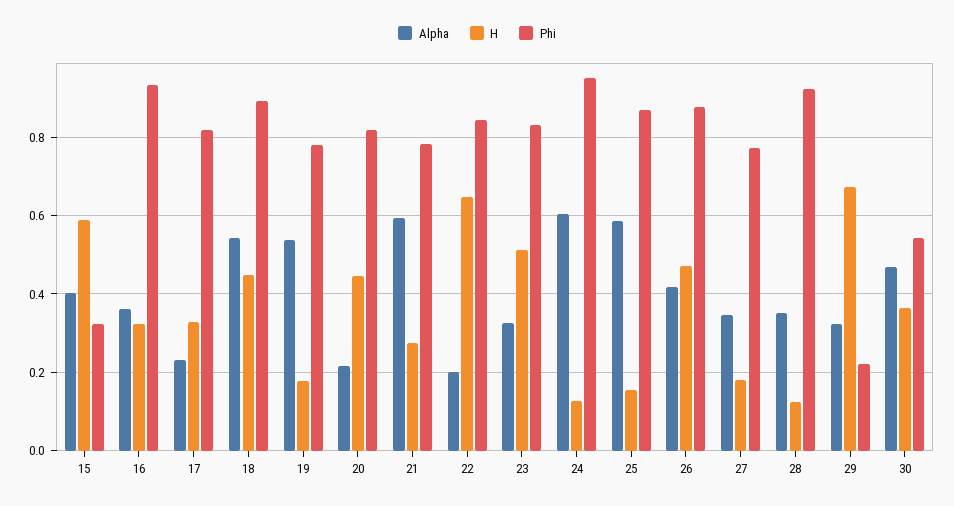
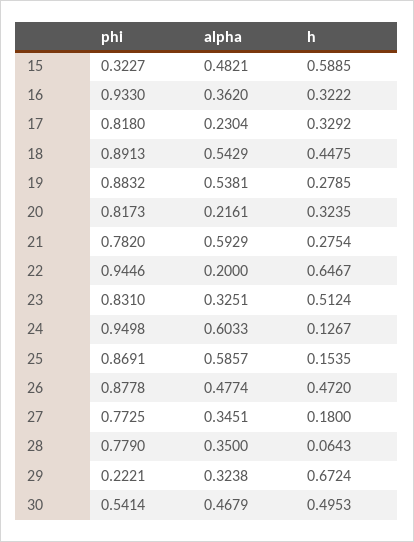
Alpha, 15: 0.4 -> 0.4821
H, 19: 0.18 -> 0.2785
Phi, 19: 0.78 -> 0.8832
H, 20: 0.44 -> 0.3235
Phi, 22: 0.84 -> 0.9446
Alpha, 26: 0.42 -> 0.4774
H, 28: 0.12 -> 0.0643
Phi, 28: 0.92 -> 0.779
H, 30: 0.36 -> 0.4953

